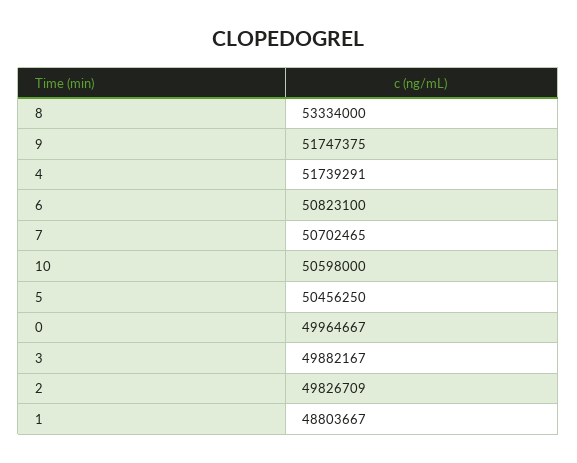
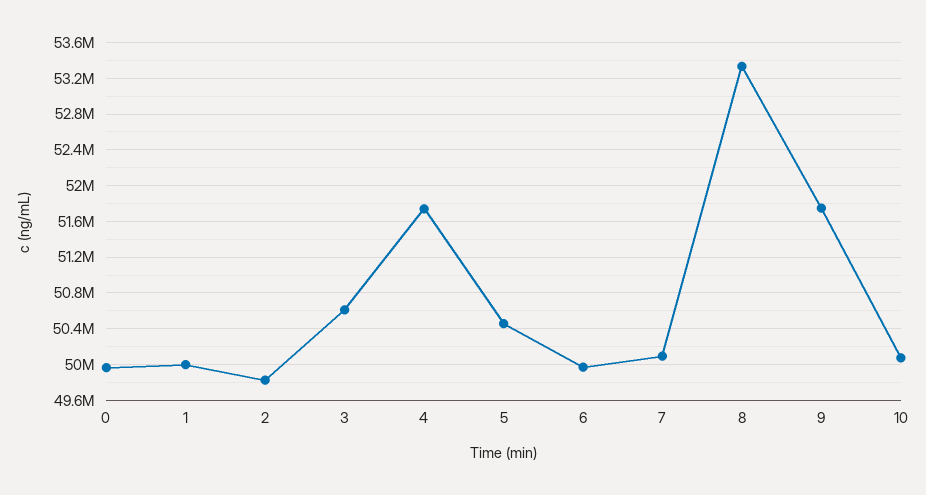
6: 50823100 -> 50000000
7: 50702465 -> 50100000
10: 50598000 -> 50100000
3: 49882167 -> 50600000
1: 48803667 -> 50000000

